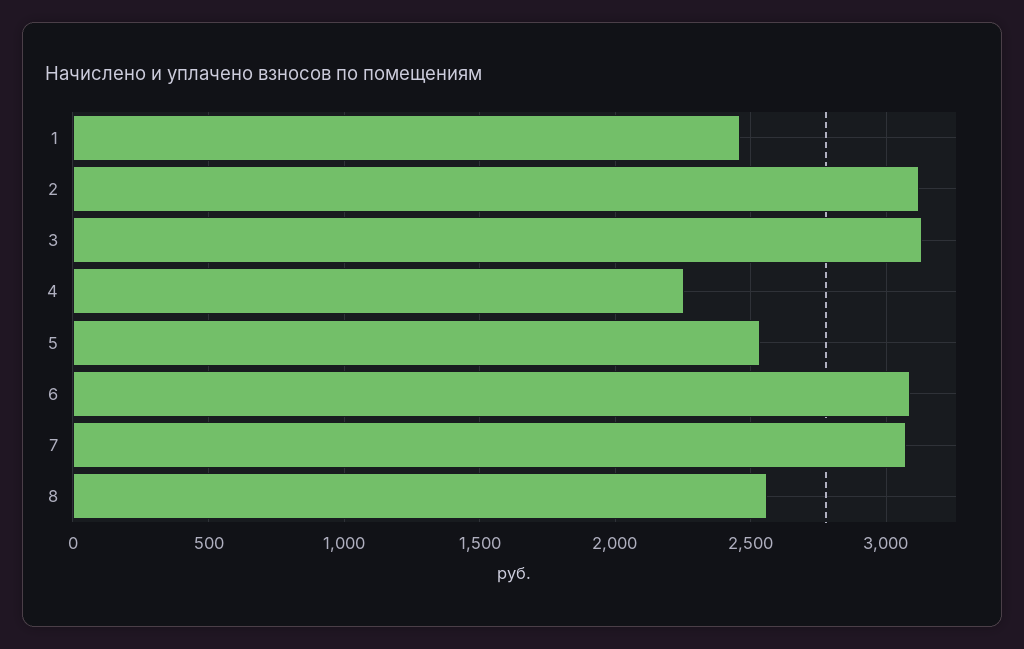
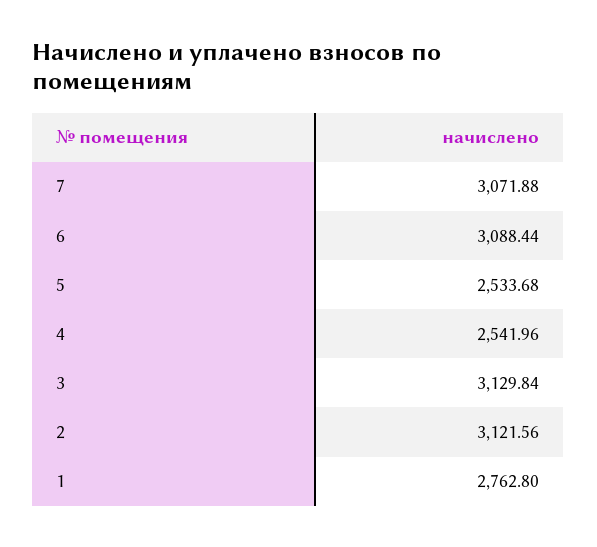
1: 2450 -> 2762.8
4: 2250 -> 2541.96
8: 2550 -> none

